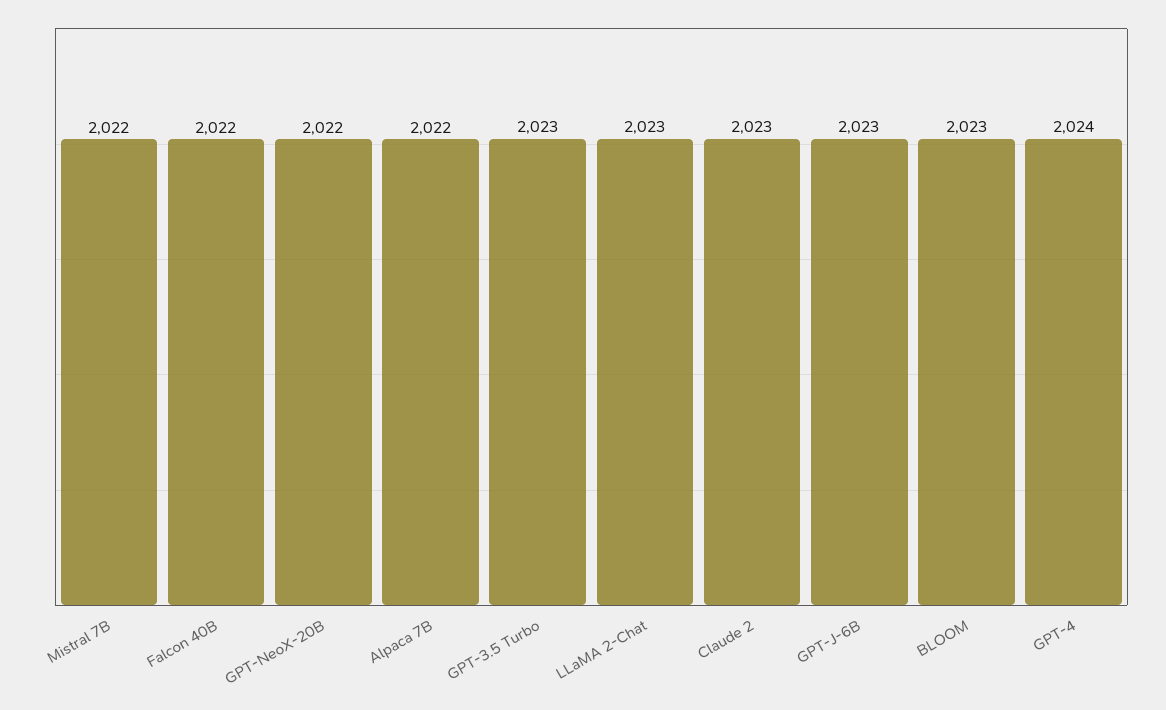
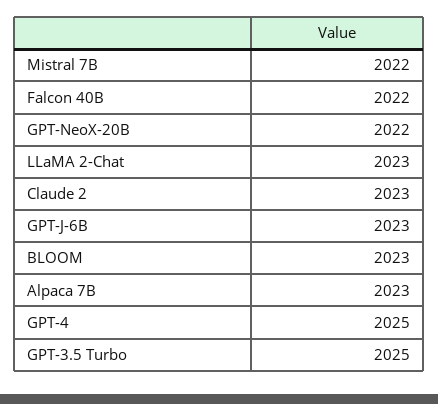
Alpaca 7B: 2022 -> 2023
GPT-3.5 Turbo: 2023 -> 2025
GPT-4: 2024 -> 2025

